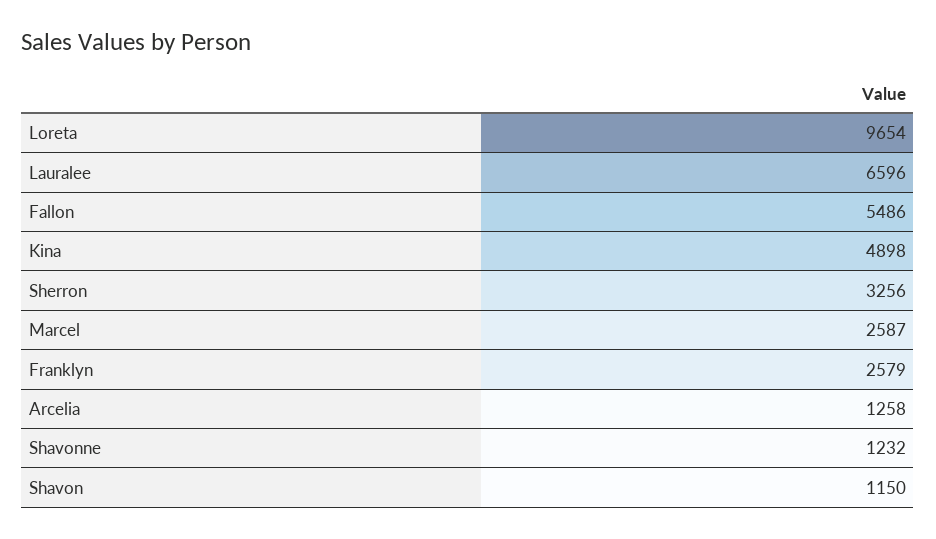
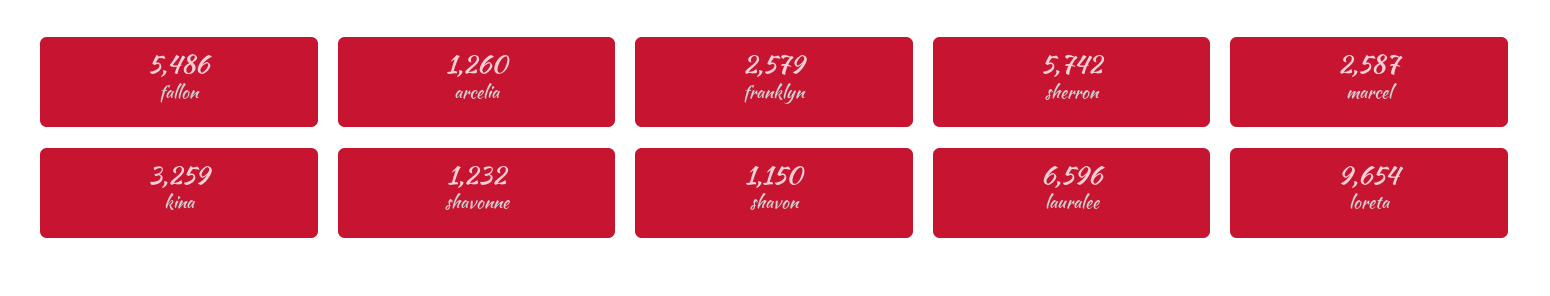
Kina: 4898 -> 3259
Sherron: 3256 -> 5742
Arcelia: 1258 -> 1260

